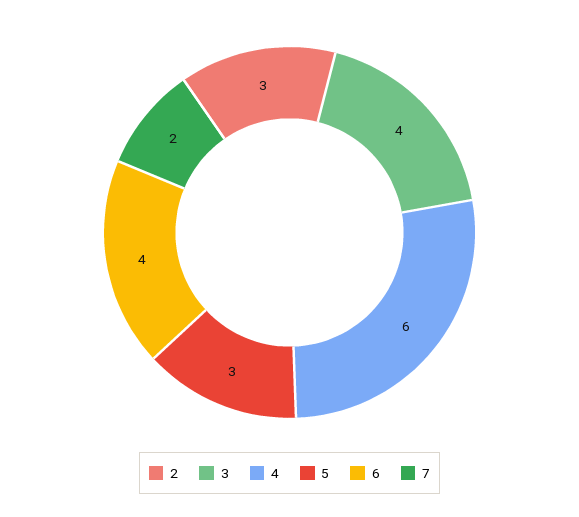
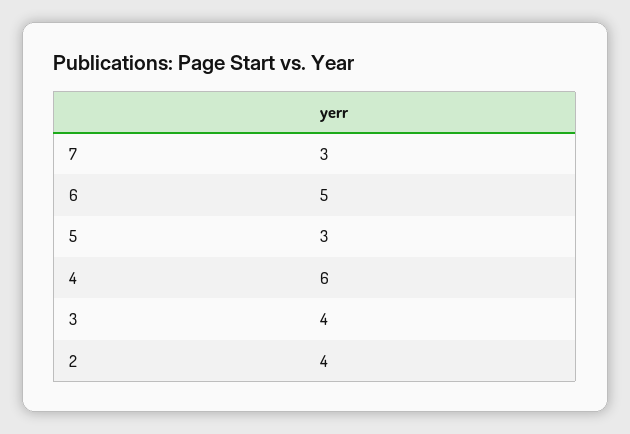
2: 3 -> 4
6: 4 -> 5
7: 2 -> 3

